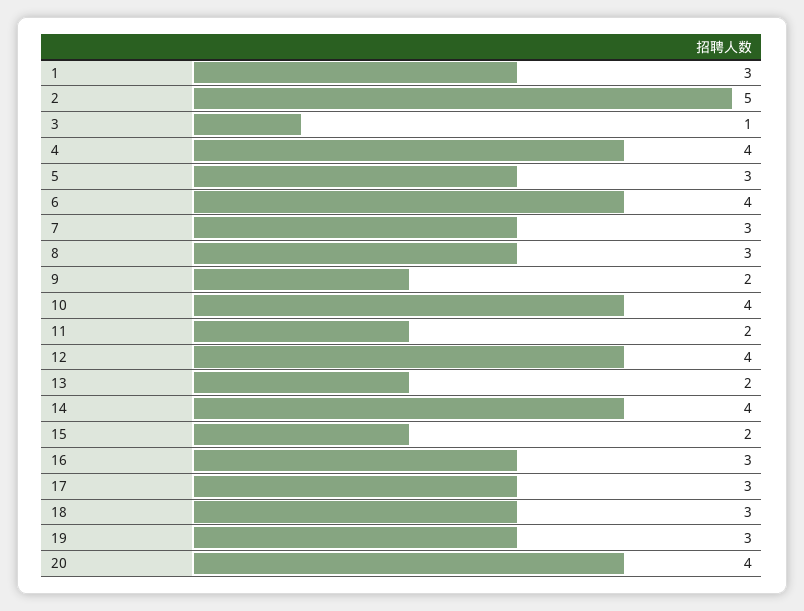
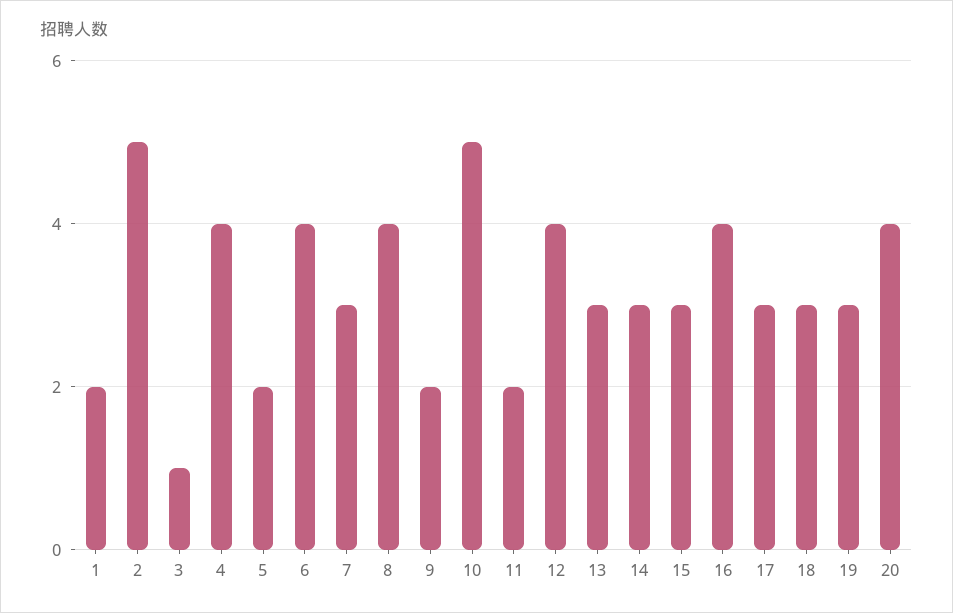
1: 3 -> 2
5: 3 -> 2
8: 3 -> 4
10: 4 -> 5
13: 2 -> 3
14: 4 -> 3
15: 2 -> 3
16: 3 -> 4

